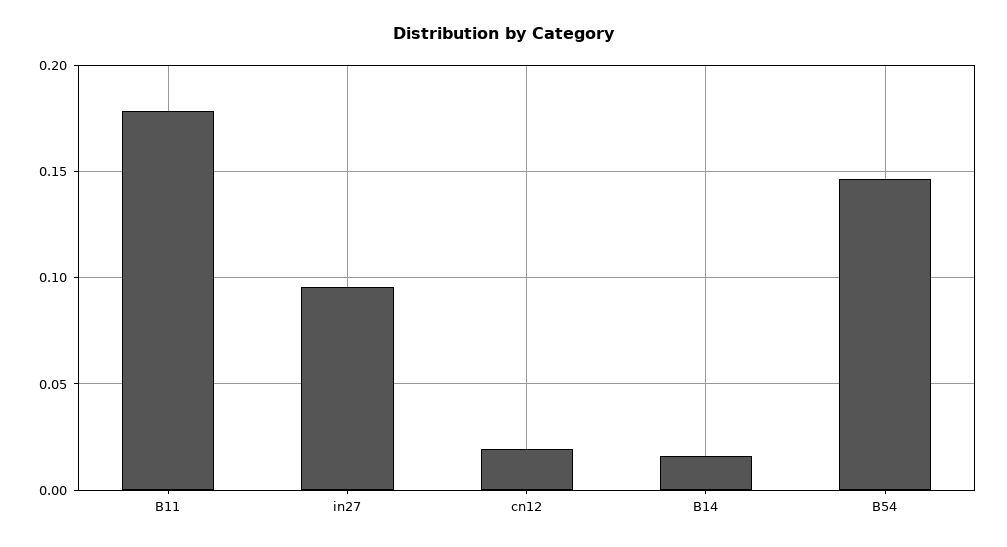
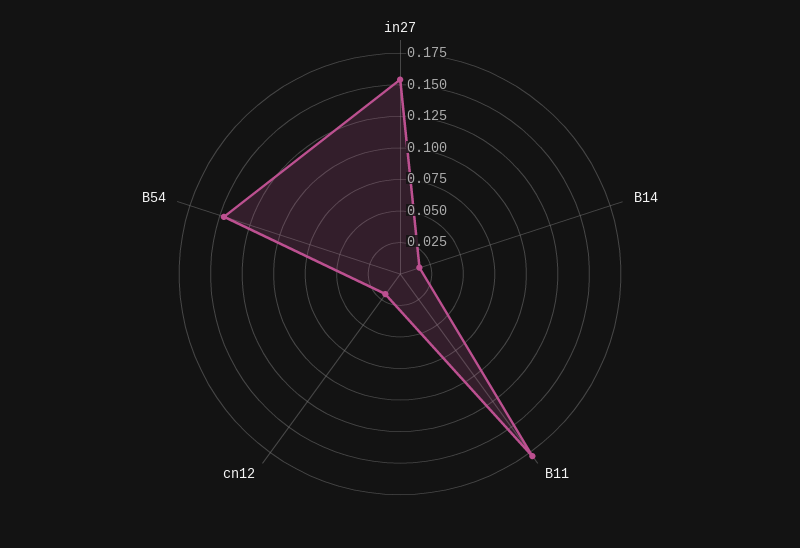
in27: 0.095 -> 0.15

